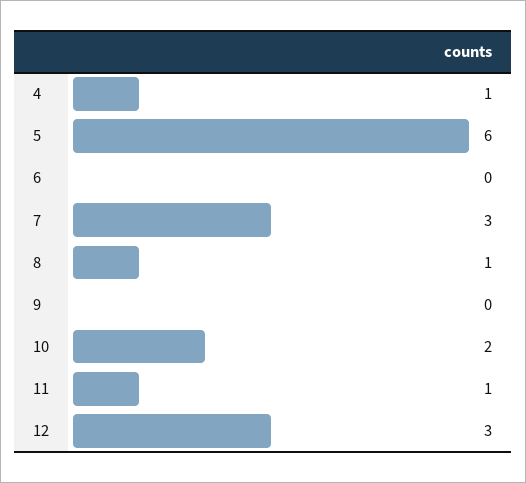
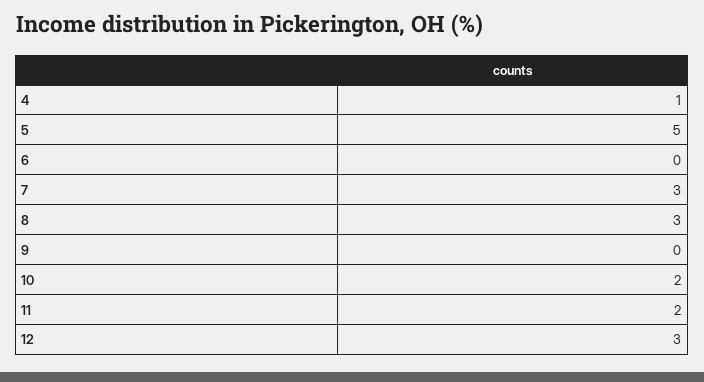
5: 6 -> 5
8: 1 -> 3
11: 1 -> 2

